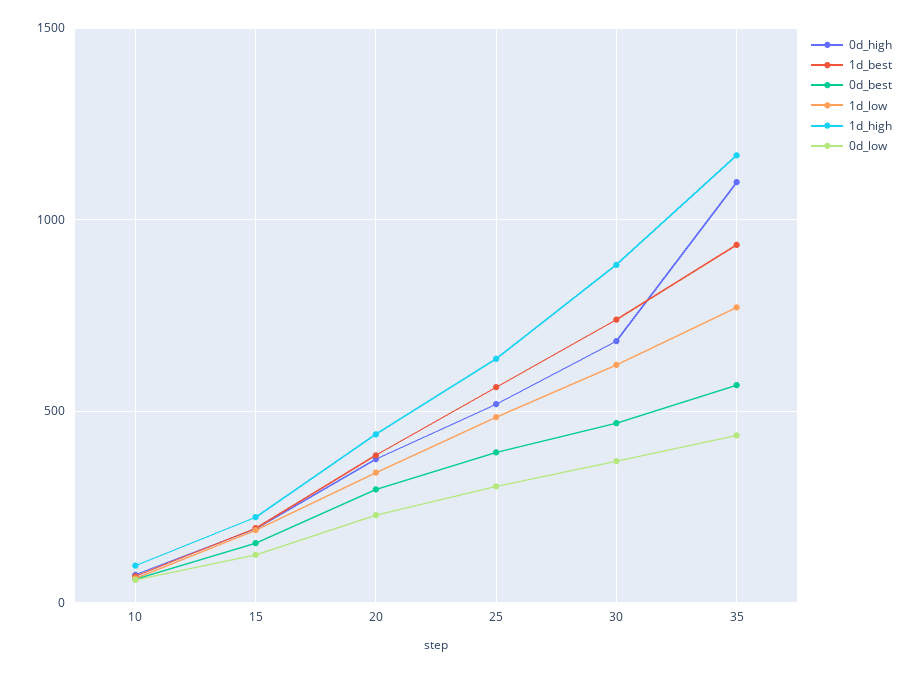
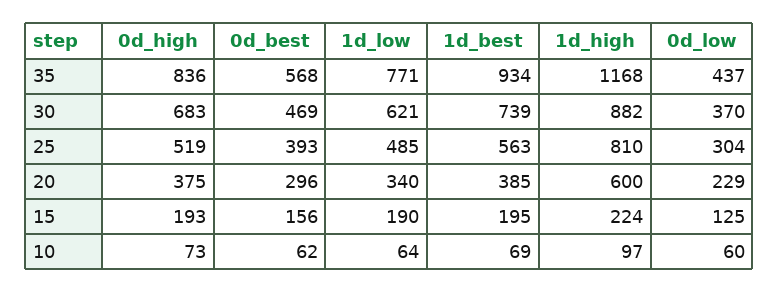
1d_high, 20: 450 -> 600
1d_high, 25: 650 -> 810
0d_high, 35: 1100 -> 836

